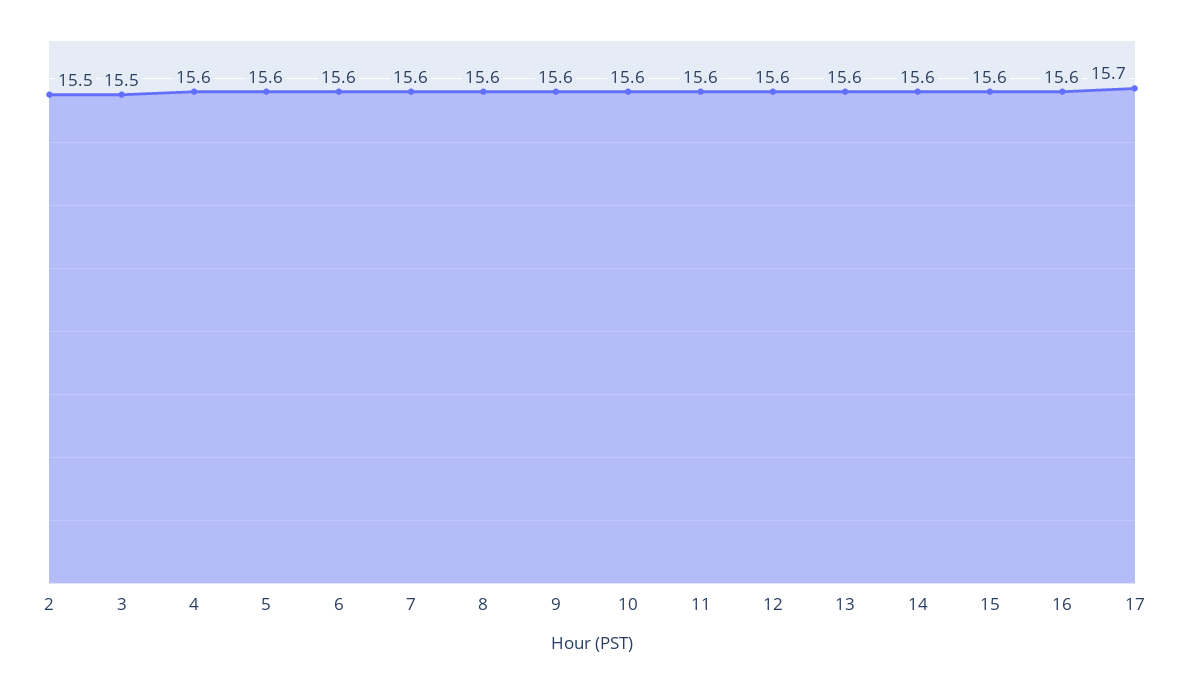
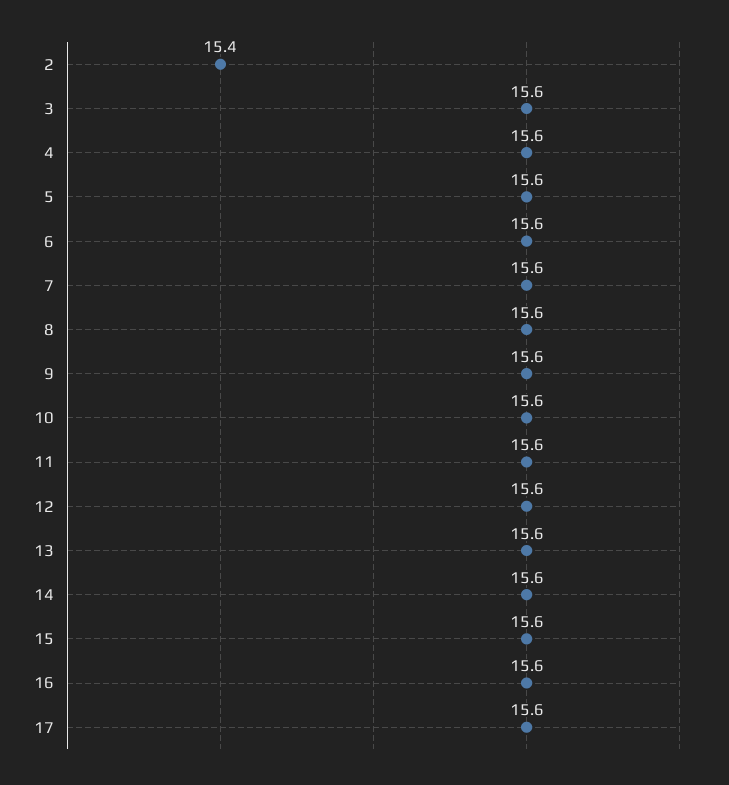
2: 15.5 -> 15.4
3: 15.5 -> 15.6
17: 15.7 -> 15.6

